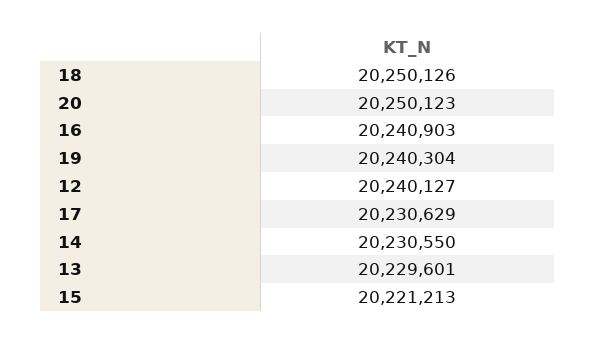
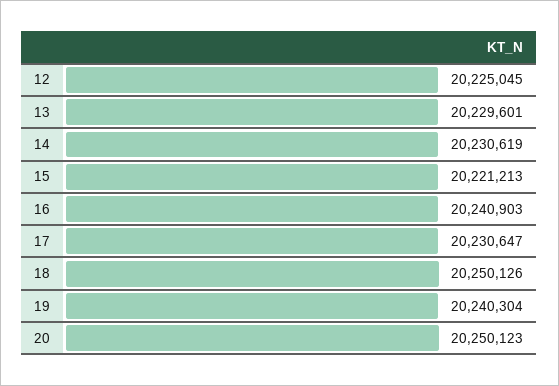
12: 20240127 -> 20225045
17: 20230629 -> 20230647
14: 20230550 -> 20230619

